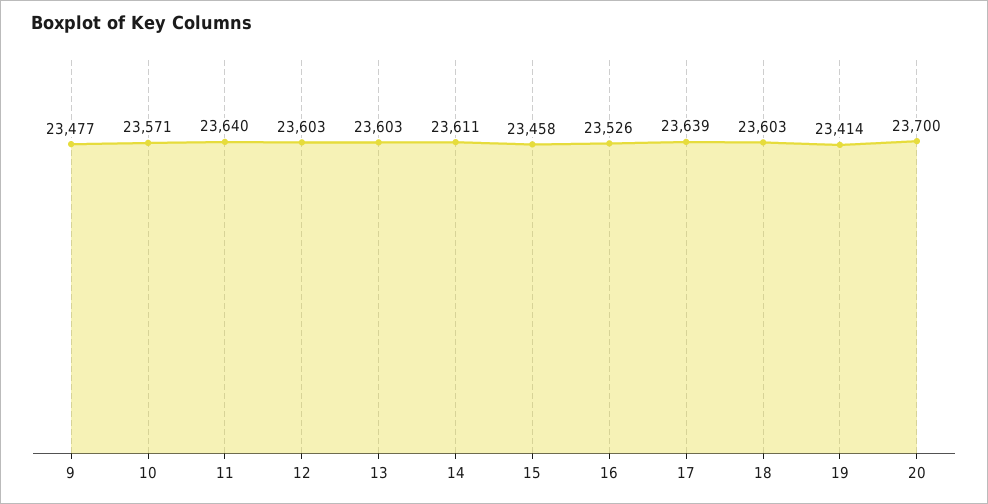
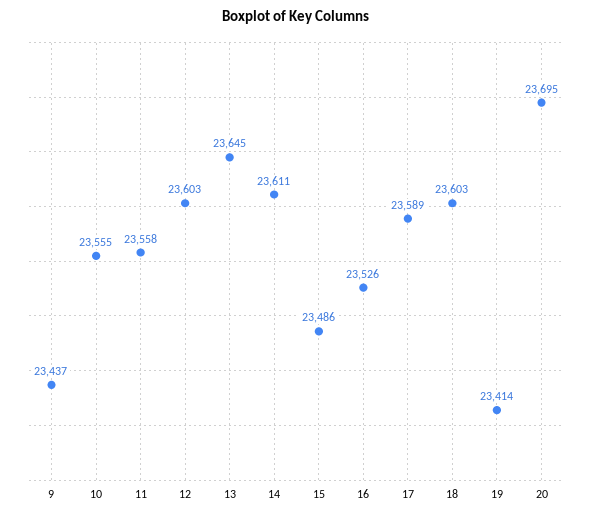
9: 23477 -> 23437
10: 23571 -> 23555
11: 23640 -> 23558
13: 23603 -> 23645
15: 23458 -> 23486
17: 23639 -> 23589
20: 23700 -> 23695

